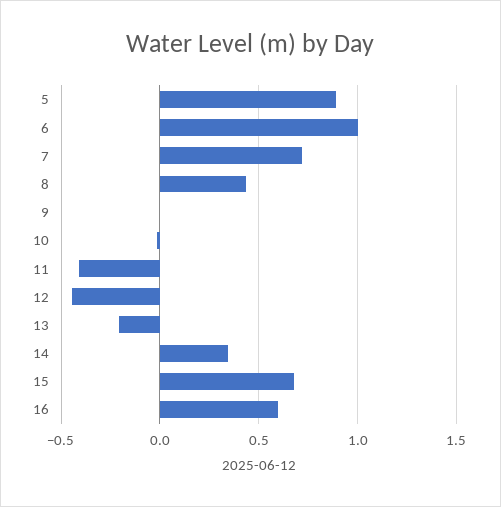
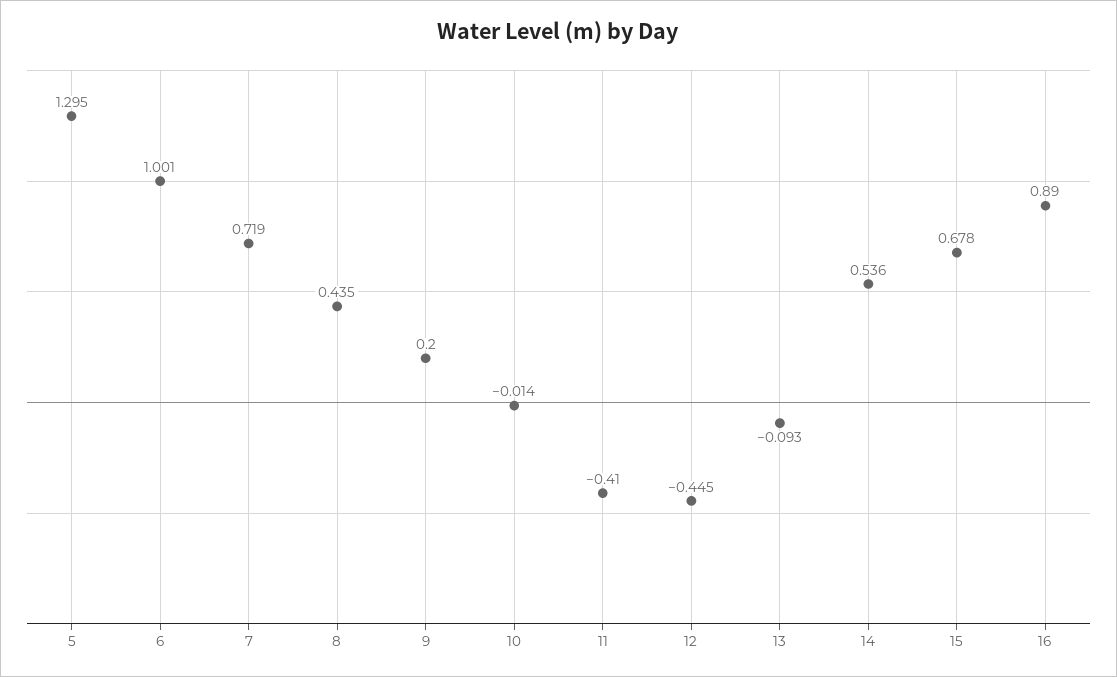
5: 0.9 -> 1.295
9: 0 -> 0.2
13: -0.2 -> -0.093
14: 0.35 -> 0.536
16: 0.6 -> 0.89

